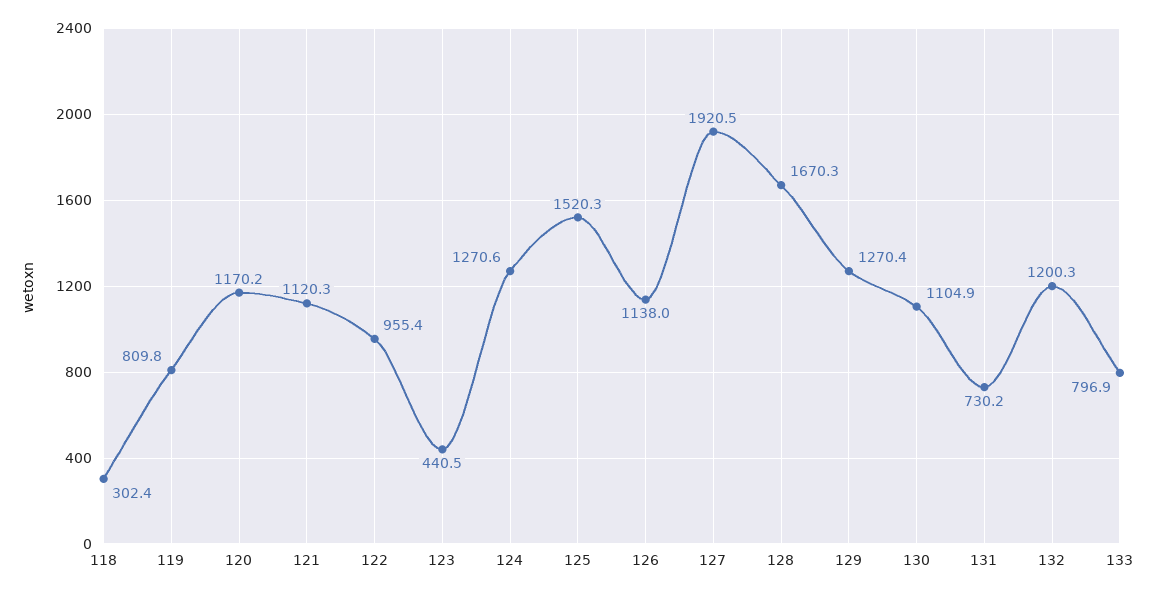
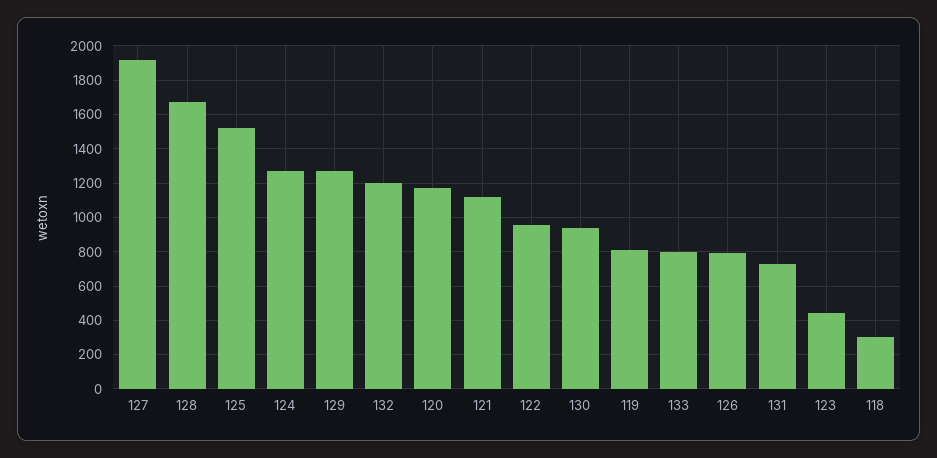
126: 1138 -> 800
130: 1104.9 -> 950

